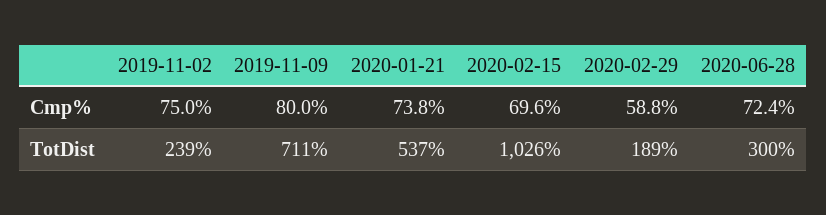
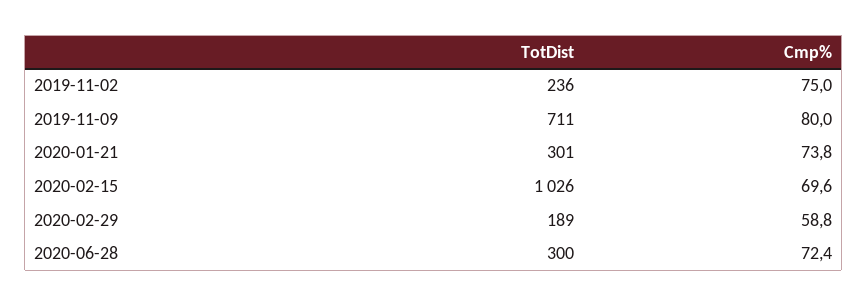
2019-11-02, TotDist: 239 -> 236
2020-01-21, TotDist: 537 -> 301

